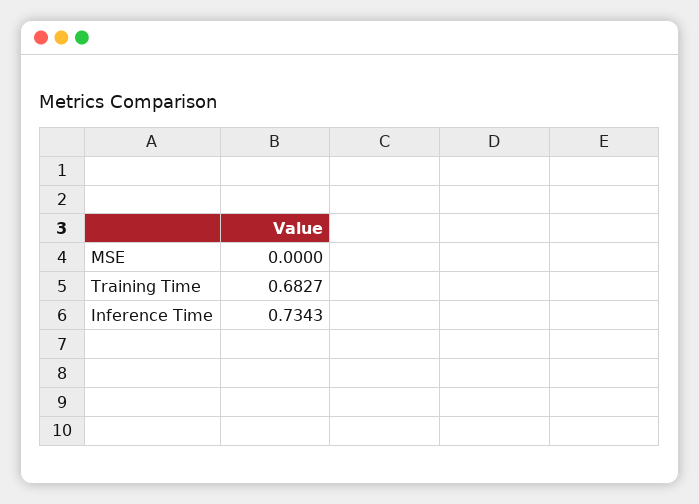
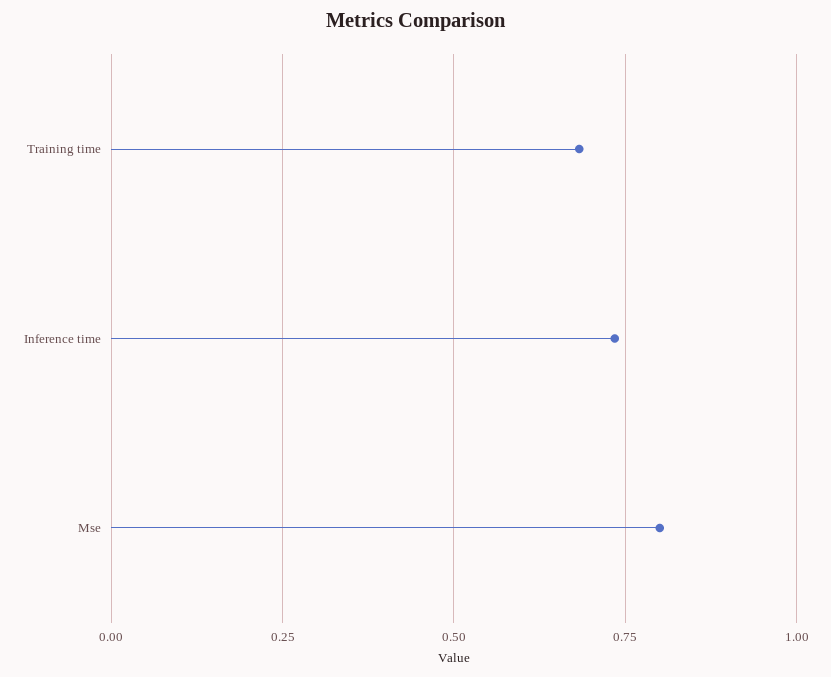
MSE: 0 -> 0.8

